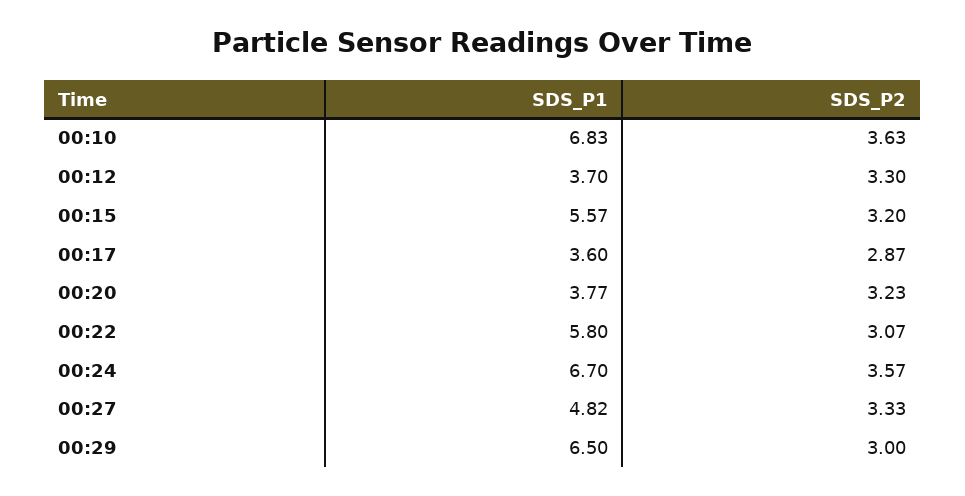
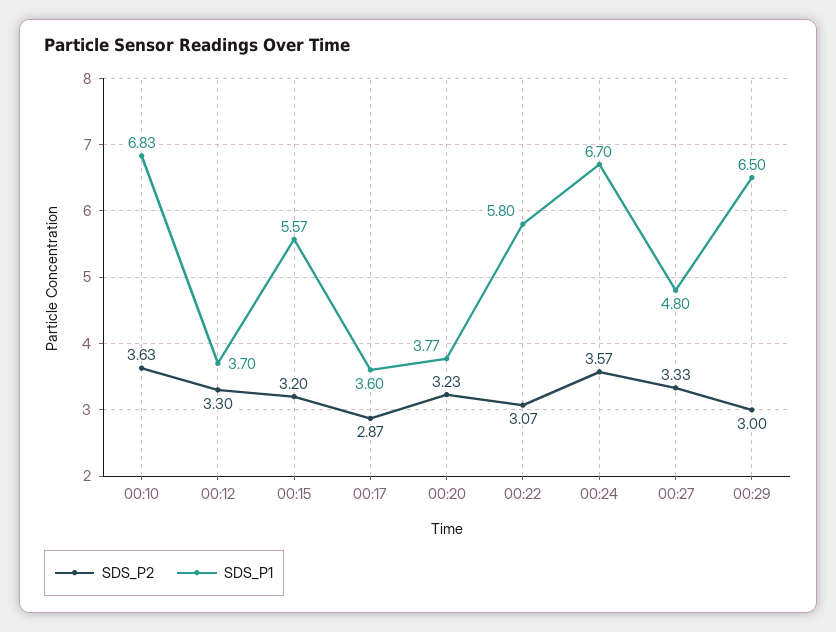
SDS_P1, 00:27: 4.82 -> 4.8

